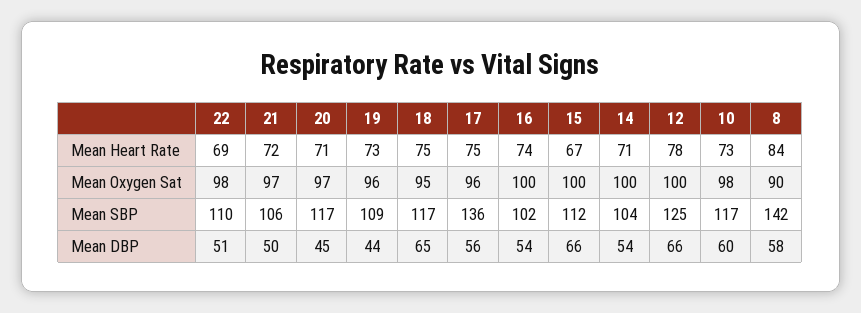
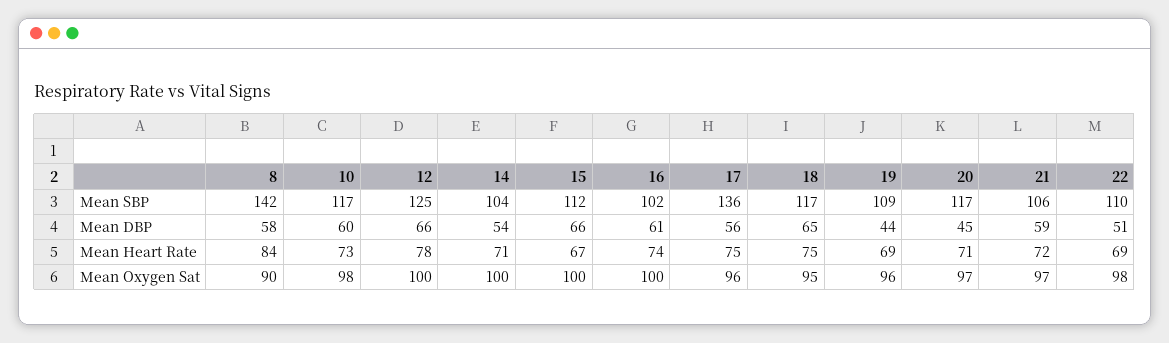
19, Mean Heart Rate: 73 -> 69
21, Mean DBP: 50 -> 59
16, Mean DBP: 54 -> 61

